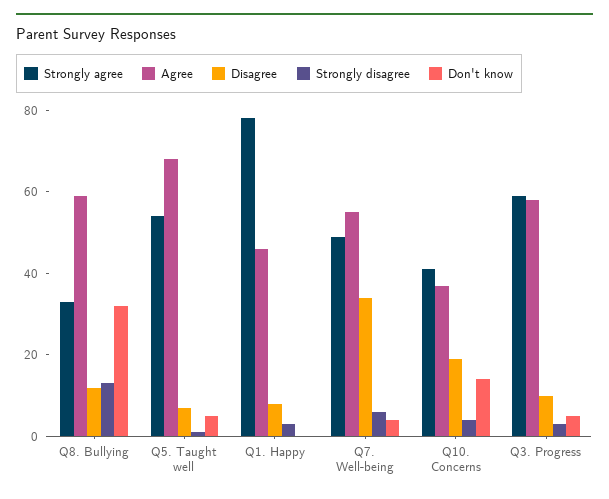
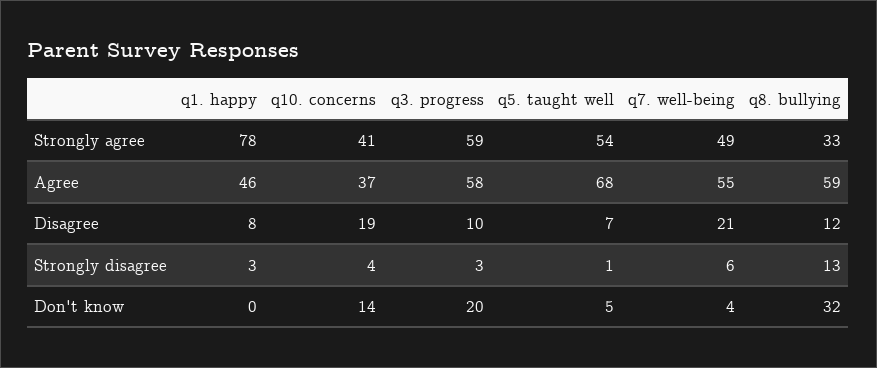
Disagree, Q7. Well-being: 35 -> 21
Don't know, Q3. Progress: 5 -> 20

